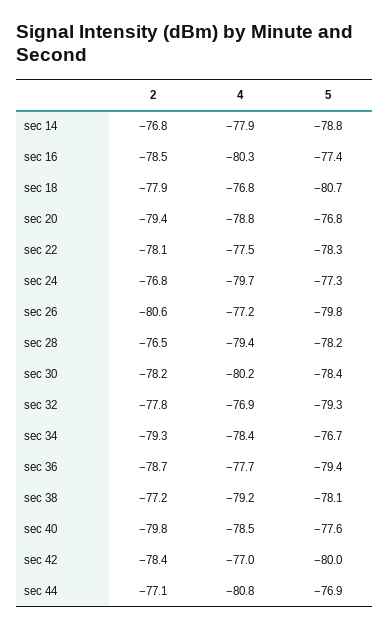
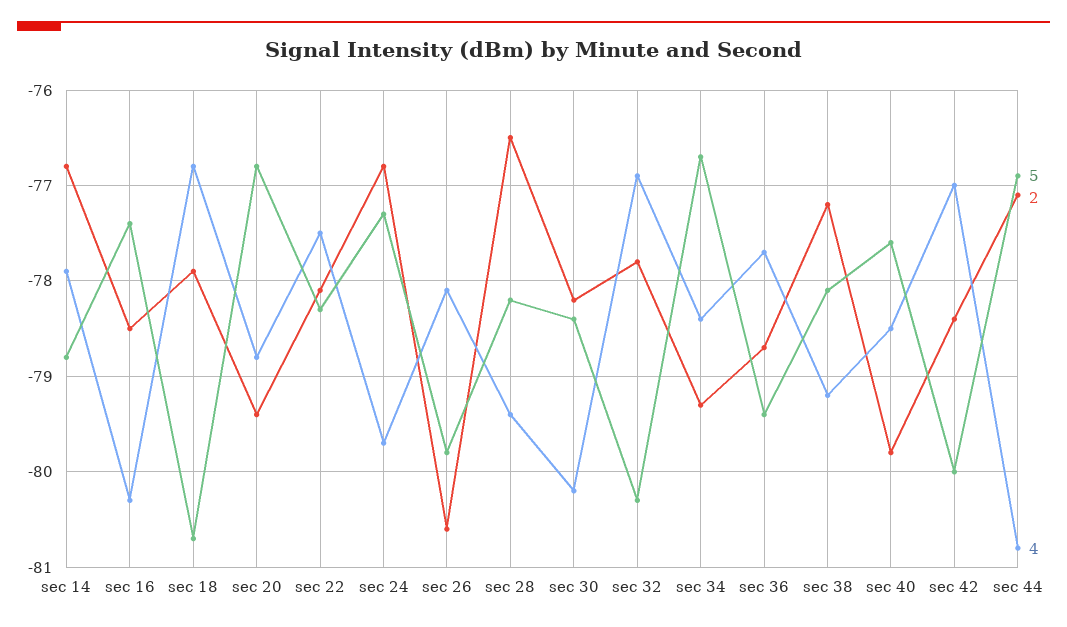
4, sec 26: -77.2 -> -78.1
5, sec 32: -79.3 -> -80.3

